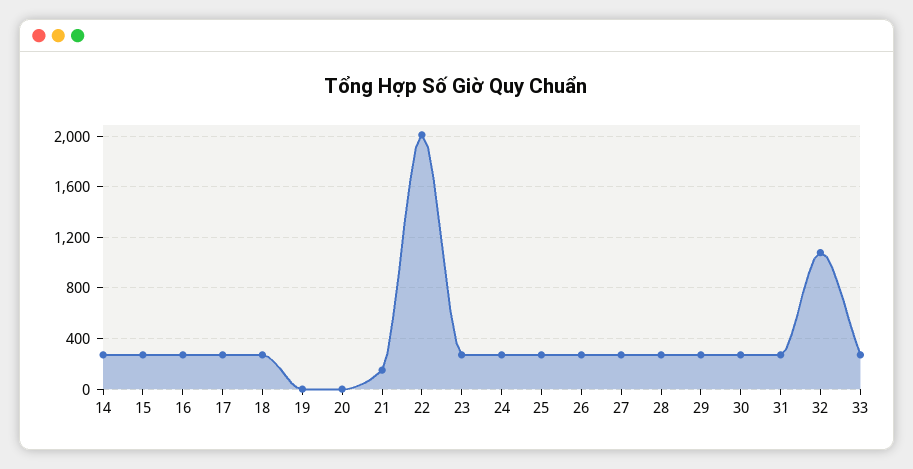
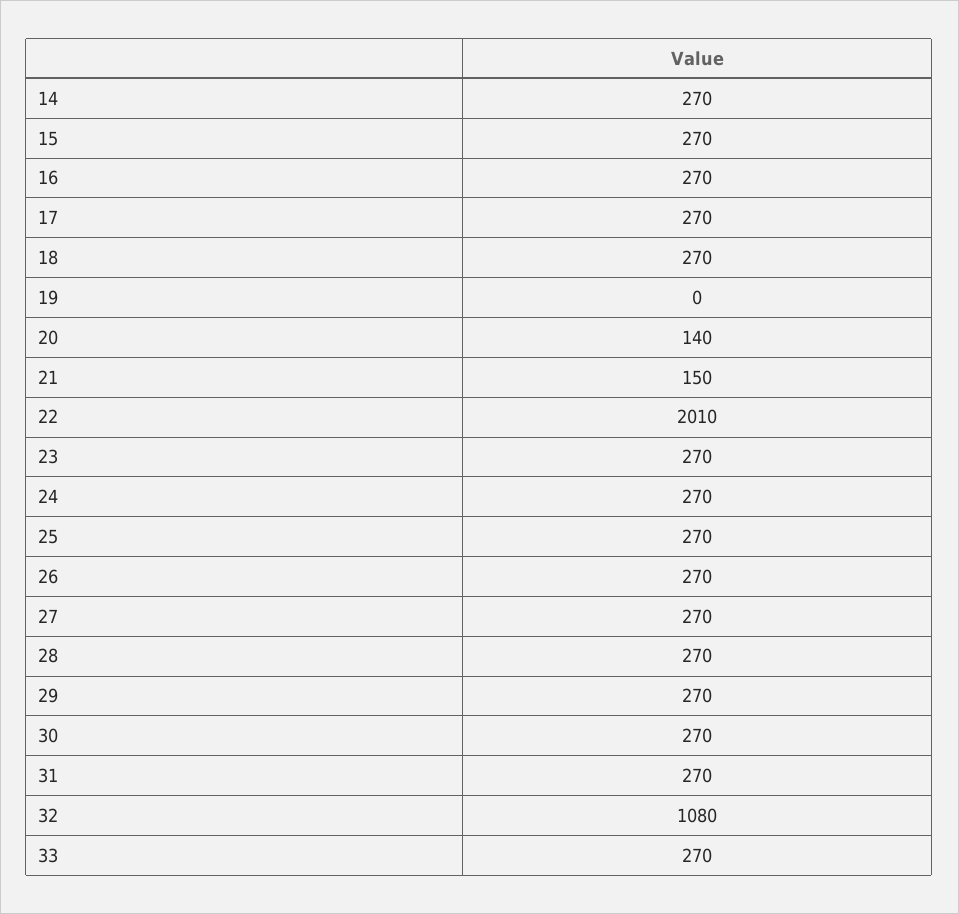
20: 0 -> 140

